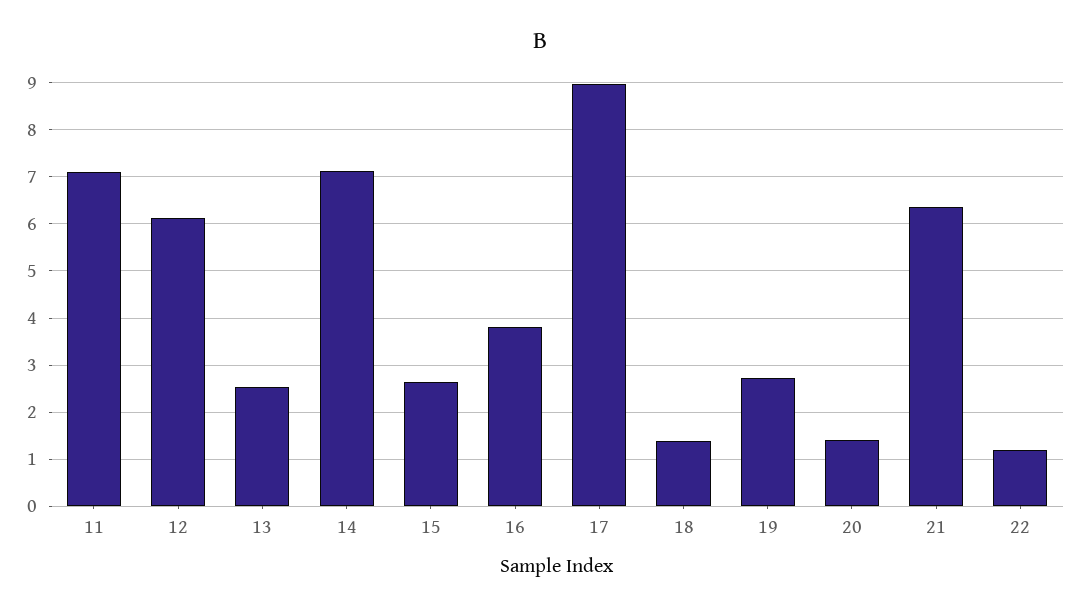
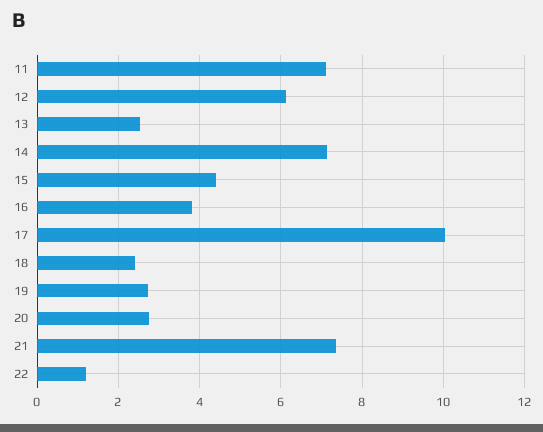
15: 2.6 -> 4.4
17: 9 -> 10
18: 1.4 -> 2.4
20: 1.4 -> 2.8
21: 6.4 -> 7.4

